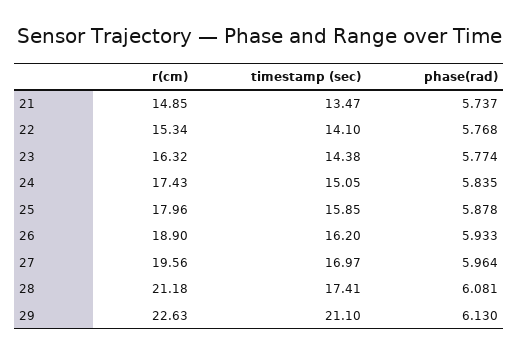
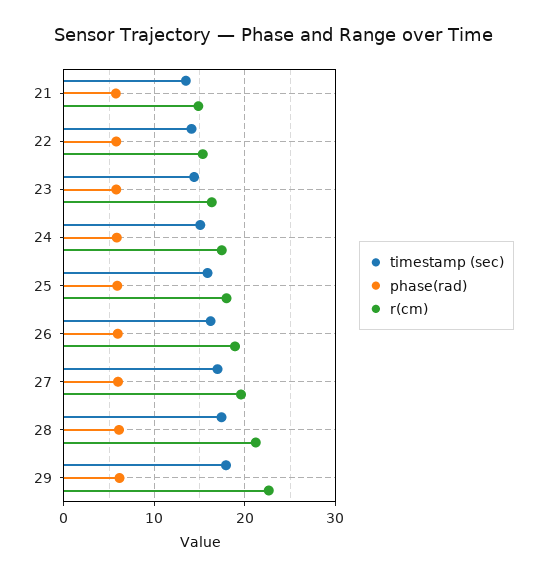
timestamp (sec), 29: 21.1 -> 18

